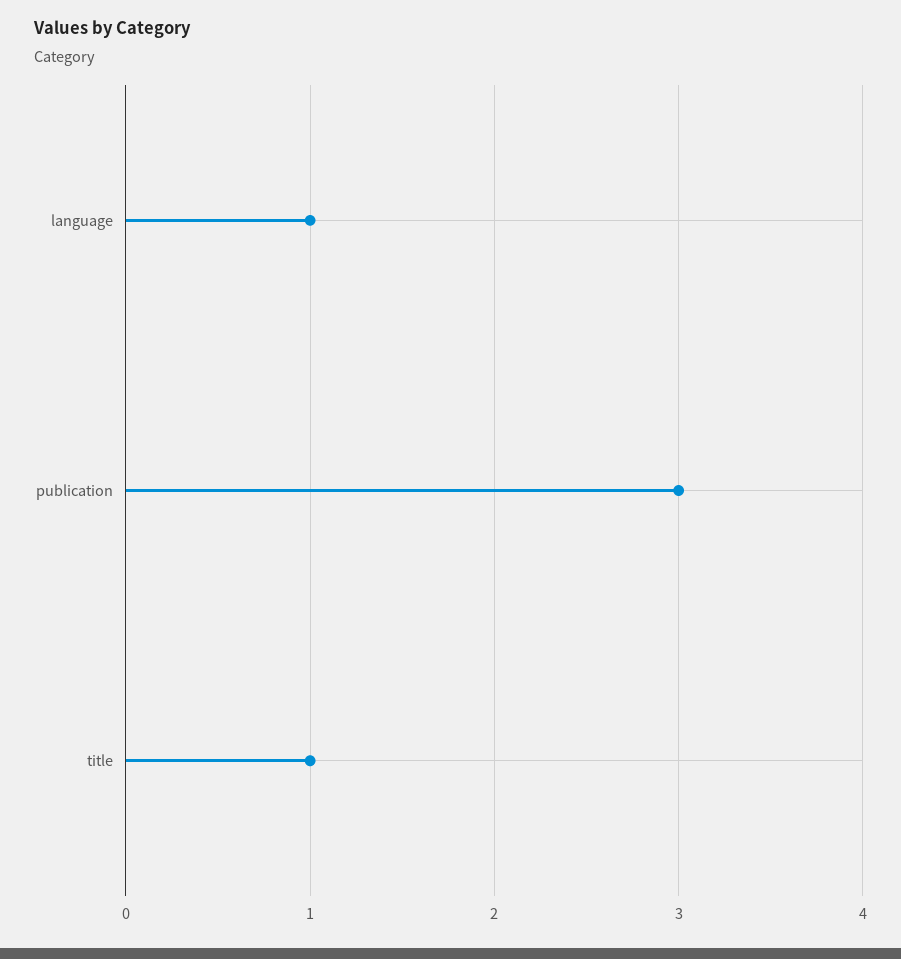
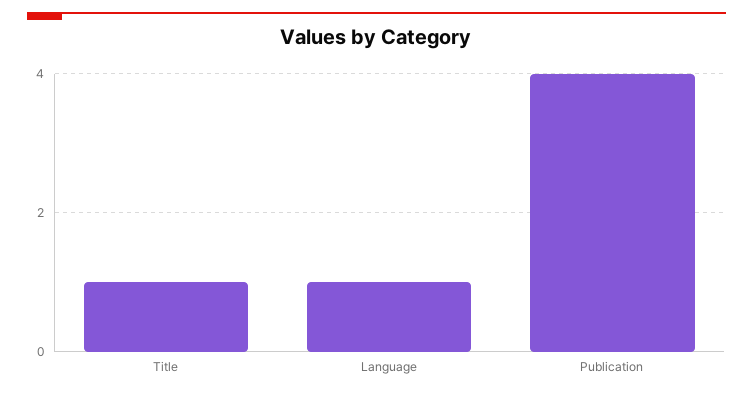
publication: 3 -> 4

